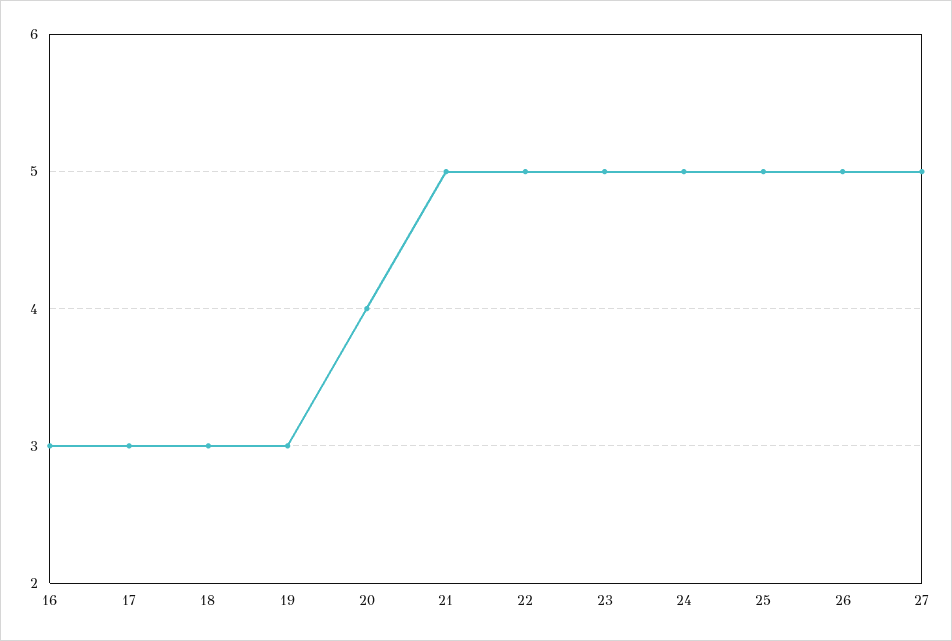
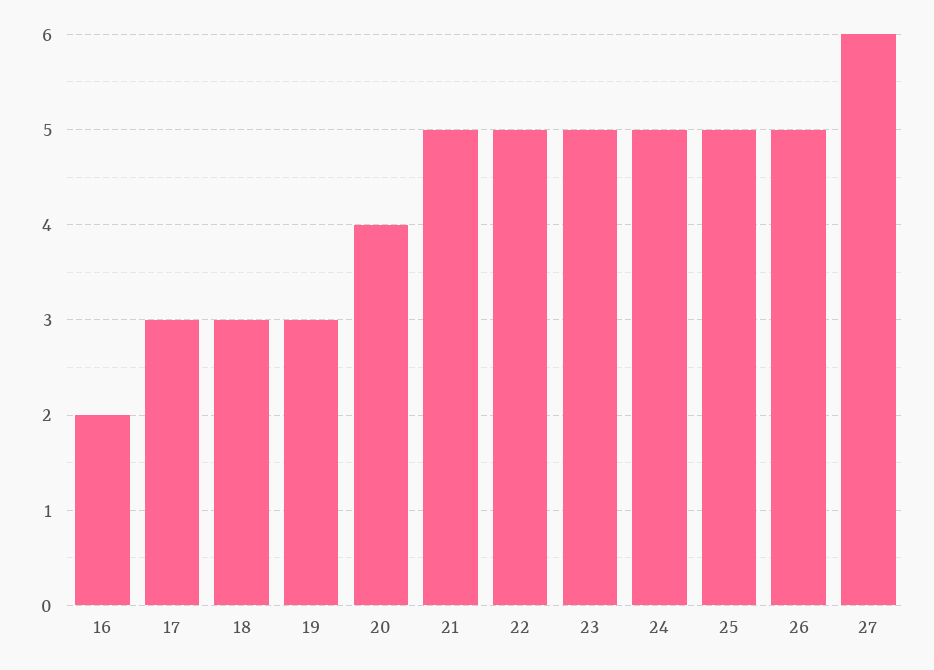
16: 3 -> 2
27: 5 -> 6

